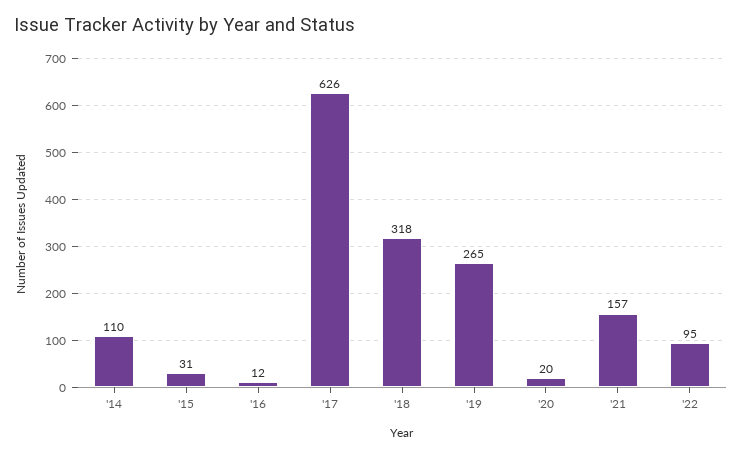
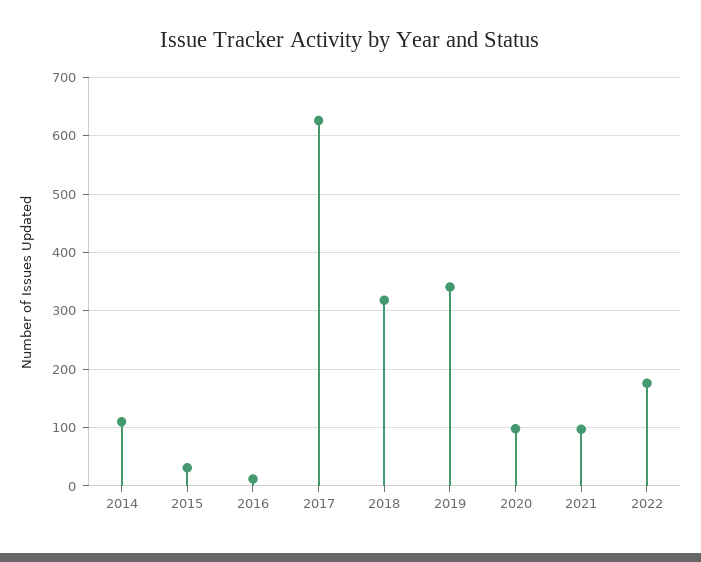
'19: 265 -> 340
'20: 20 -> 100
'21: 157 -> 100
'22: 95 -> 180

